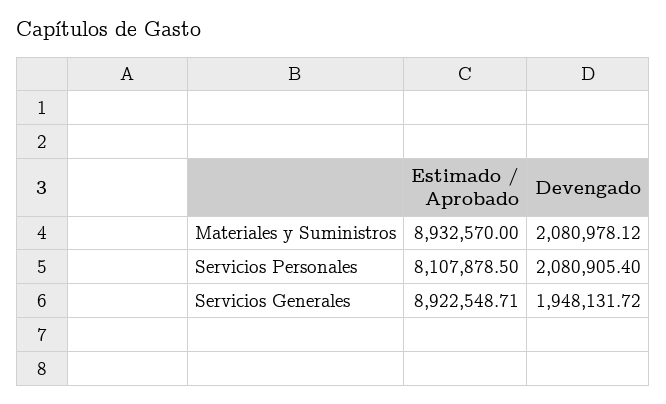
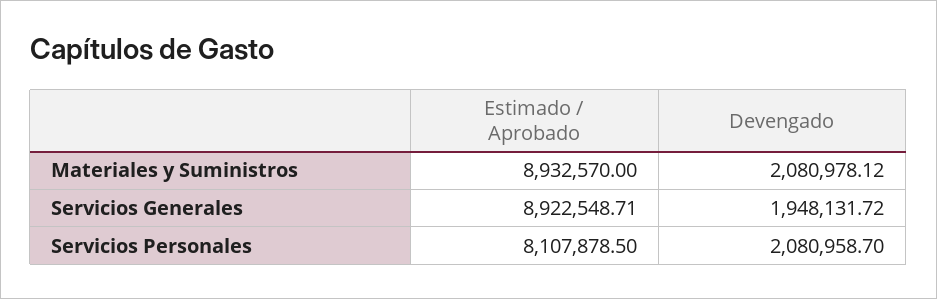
Devengado, Servicios Personales: 2080905.4 -> 2080958.7

